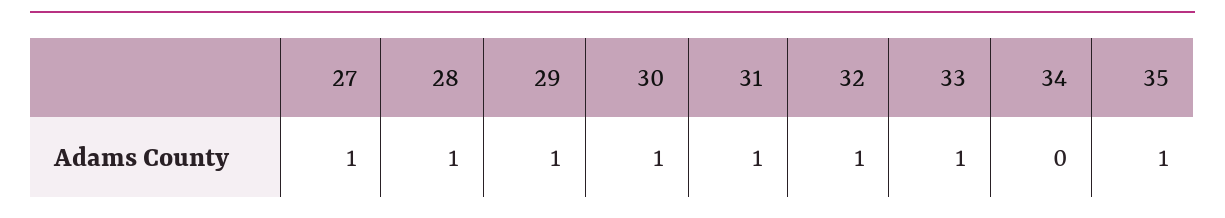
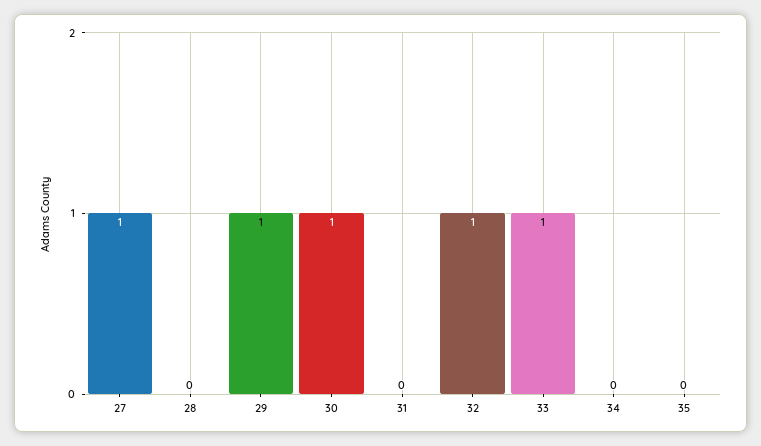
28: 1 -> 0
31: 1 -> 0
35: 1 -> 0

